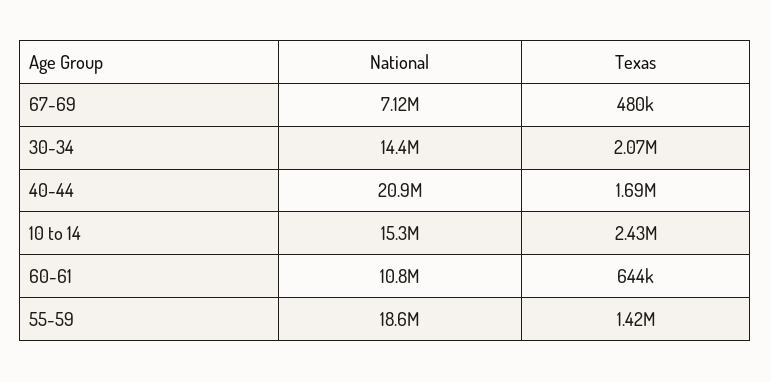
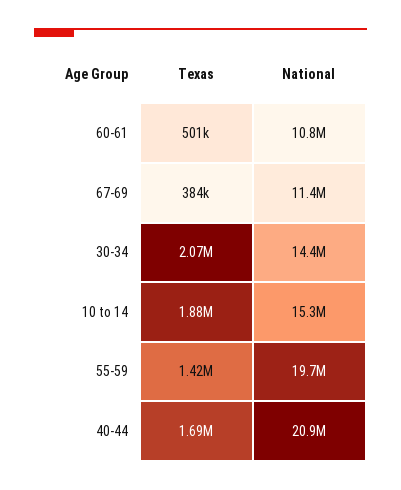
National, 67-69: 7120000 -> 11400000
Texas, 67-69: 480000 -> 384000
Texas, 10 to 14: 2430000 -> 1880000
Texas, 60-61: 644000 -> 501000
National, 55-59: 18600000 -> 19700000

